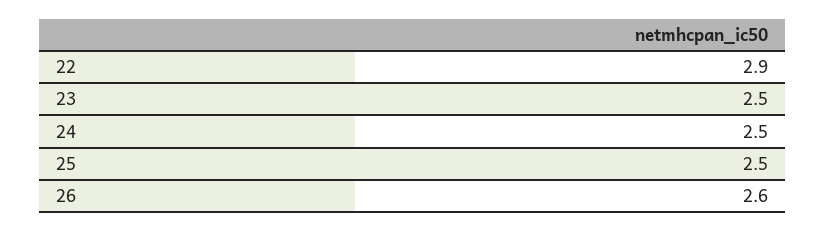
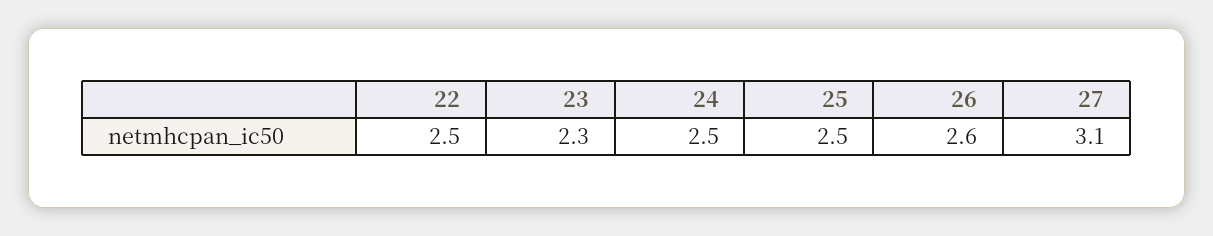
22: 2.9 -> 2.5
23: 2.5 -> 2.3
27: none -> 3.1

